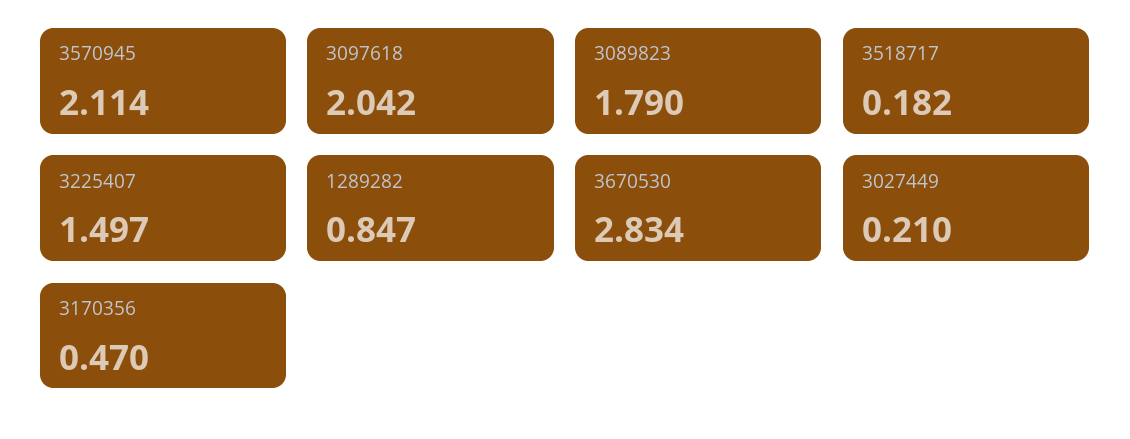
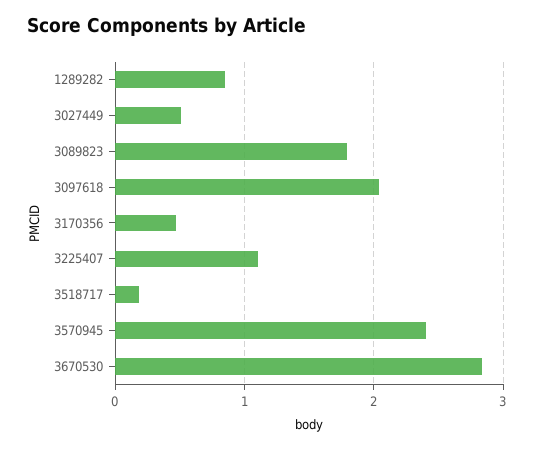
3570945: 2.114 -> 2.4
3225407: 1.497 -> 1.1
3027449: 0.21 -> 0.5

